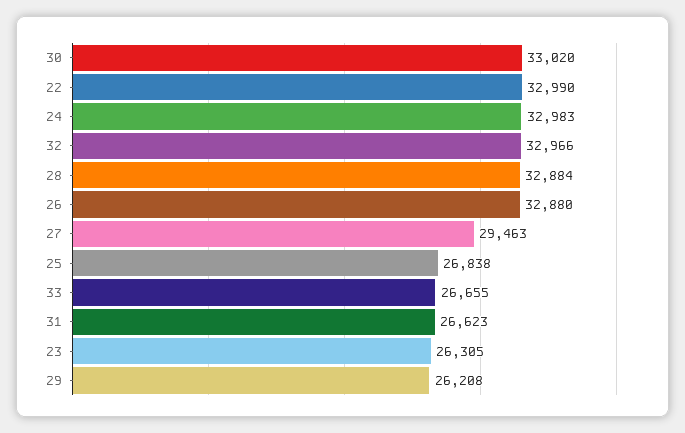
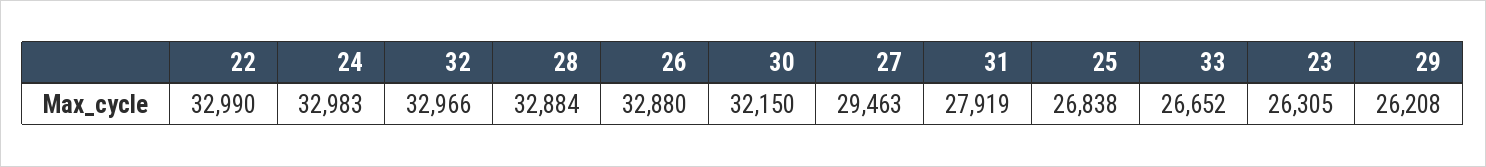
30: 33020 -> 32150
33: 26655 -> 26652
31: 26623 -> 27919

